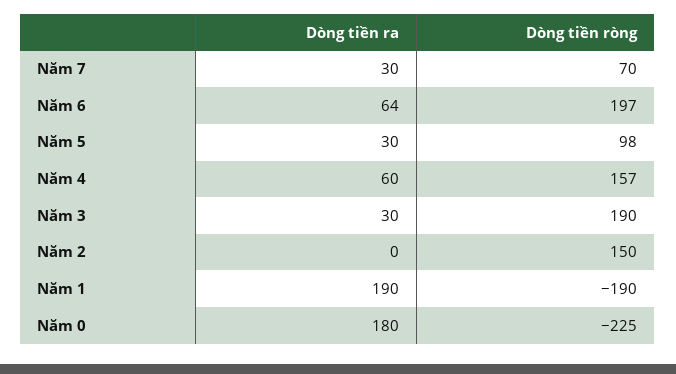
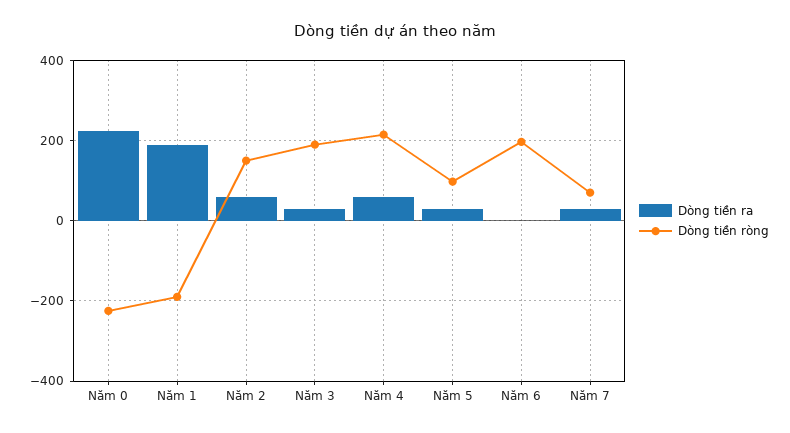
Dòng tiền ra, Năm 6: 64 -> 0
Dòng tiền ròng, Năm 4: 157 -> 220
Dòng tiền ra, Năm 2: 0 -> 60
Dòng tiền ra, Năm 0: 180 -> 220

